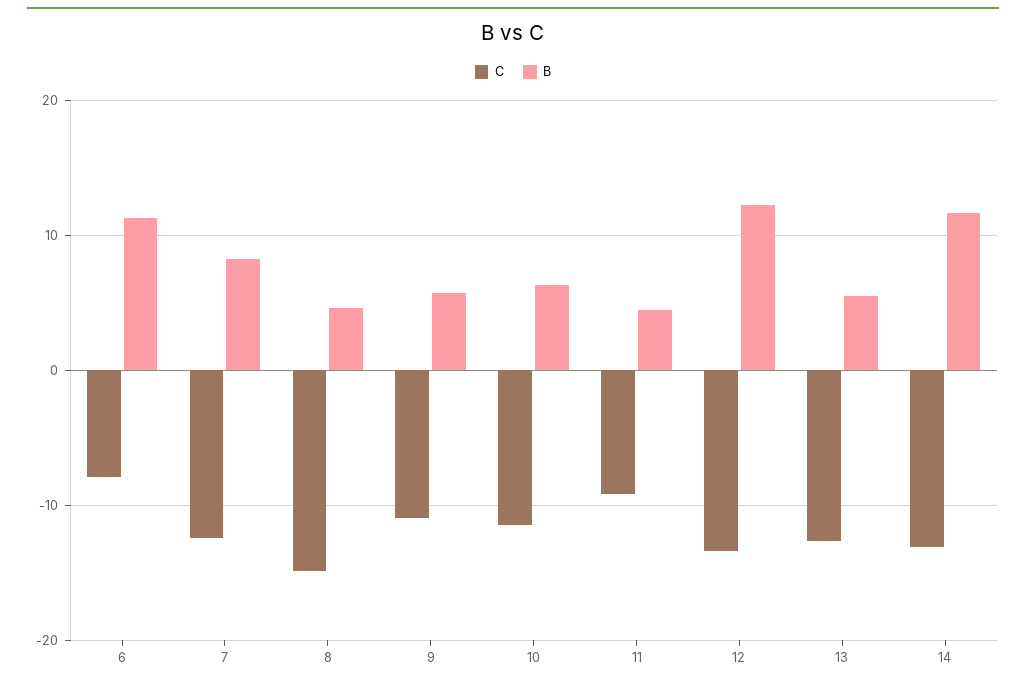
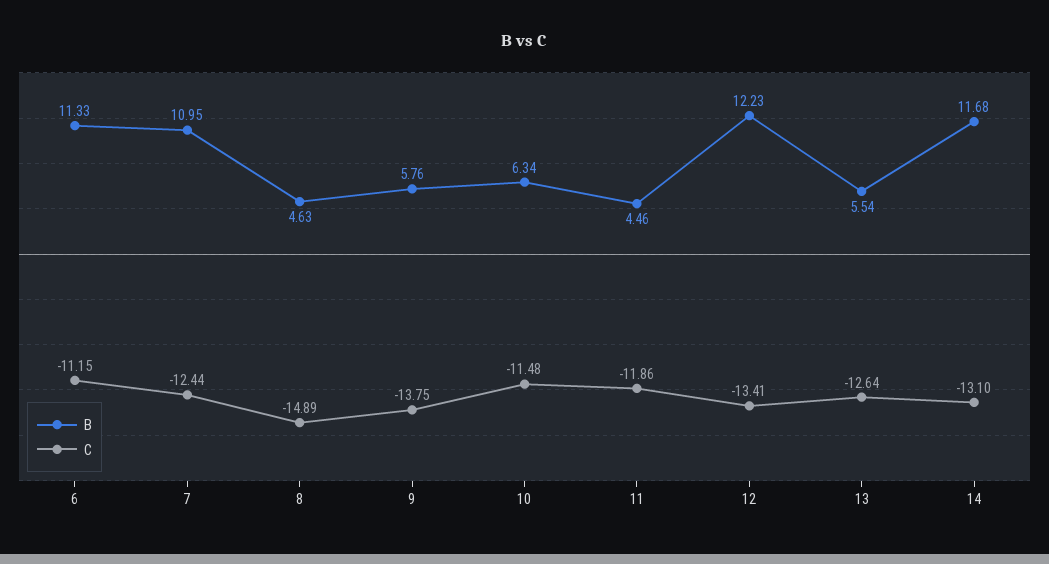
C, 6: -8 -> -11.15
B, 7: 8 -> 10.95
C, 9: -11 -> -13.75
C, 11: -9 -> -11.86

